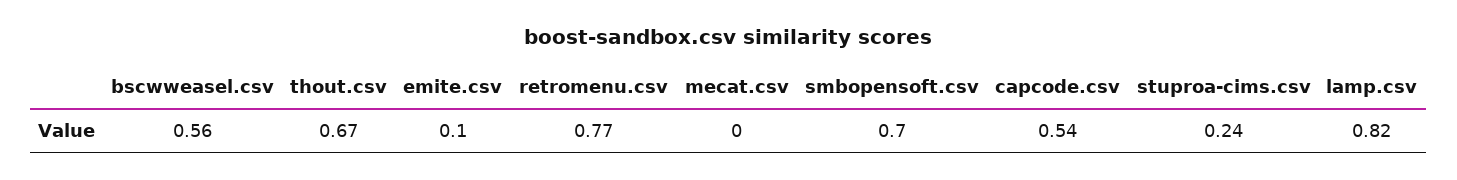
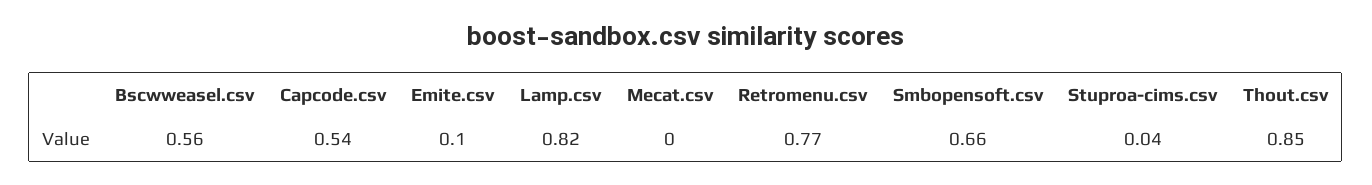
thout.csv: 0.67 -> 0.85
smbopensoft.csv: 0.7 -> 0.66
stuproa-cims.csv: 0.24 -> 0.04

